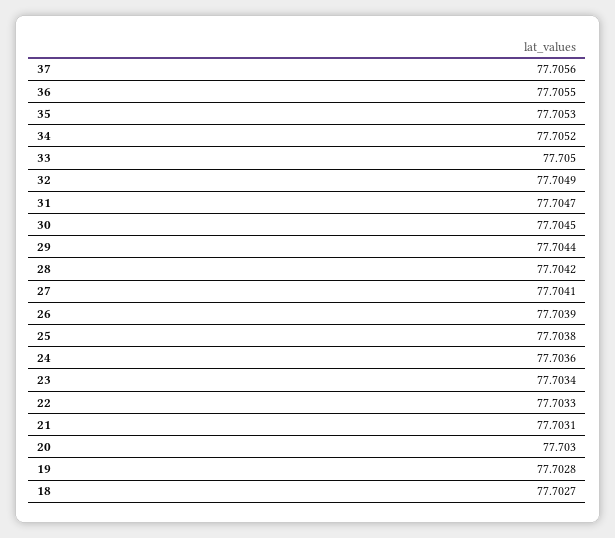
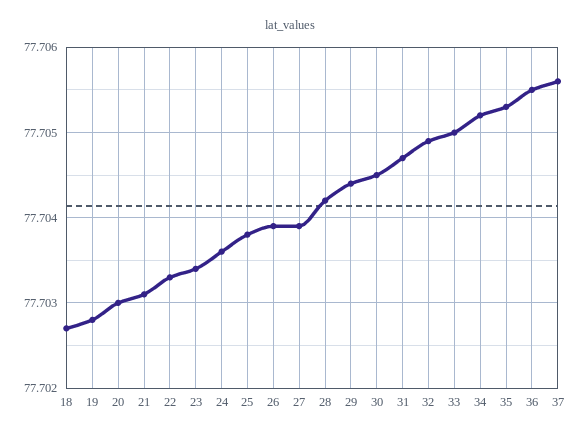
27: 77.7041 -> 77.7039

